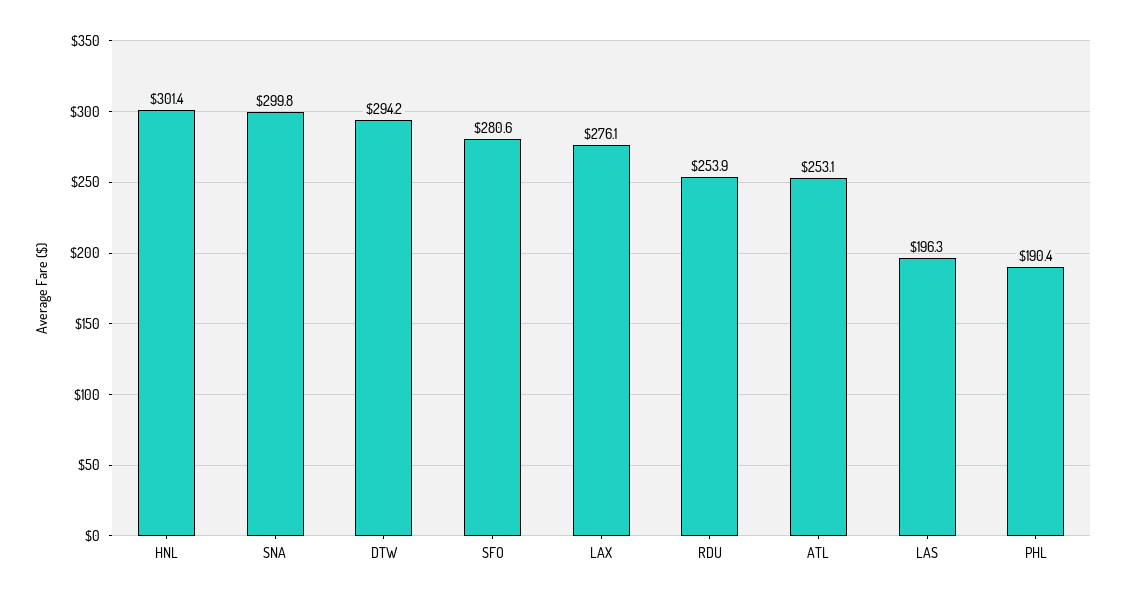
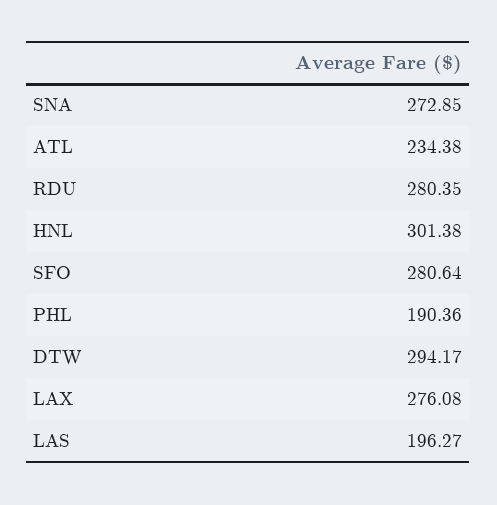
SNA: 299.8 -> 272.85
RDU: 253.9 -> 280.35
ATL: 253.1 -> 234.38

